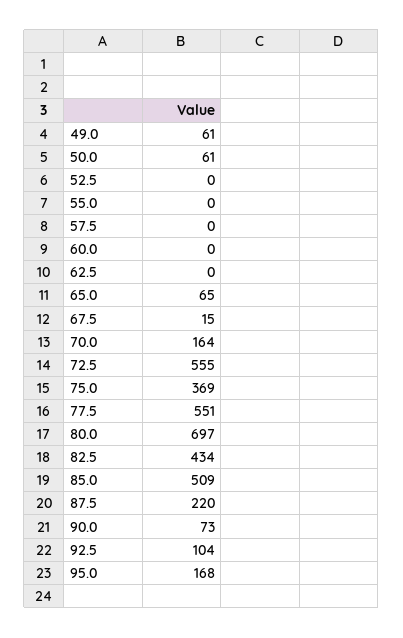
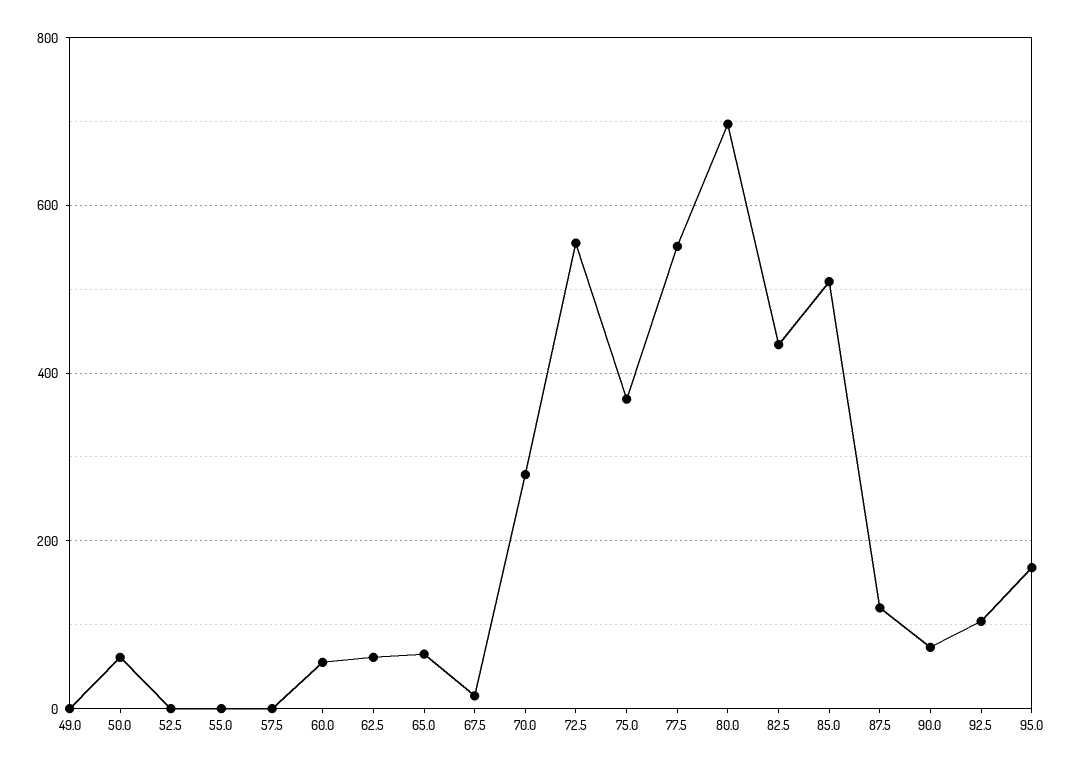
49.0: 61 -> 0
60.0: 0 -> 60
62.5: 0 -> 60
70.0: 164 -> 280
87.5: 220 -> 120

